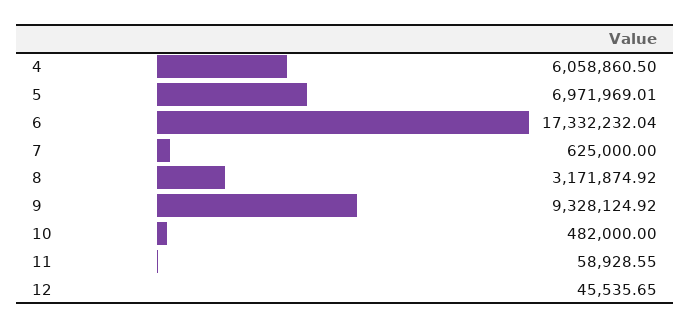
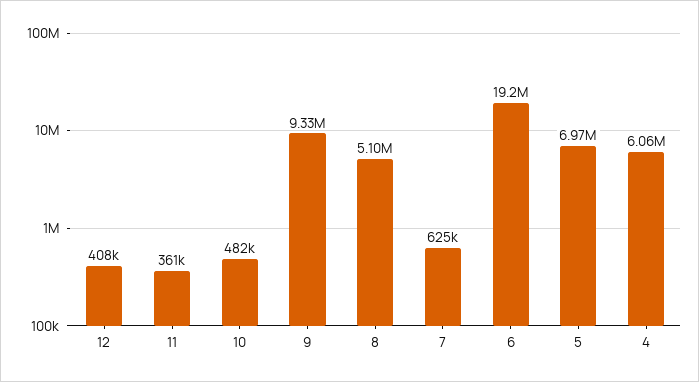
6: 17332232.04 -> 19200000
8: 3171874.92 -> 5100000
11: 58928.55 -> 361000
12: 45535.65 -> 408000

